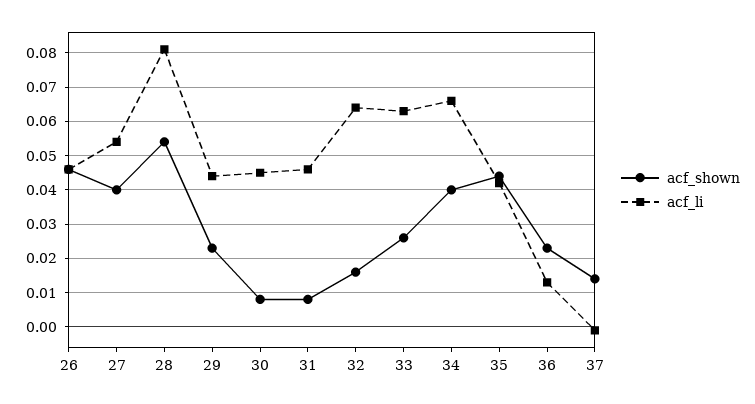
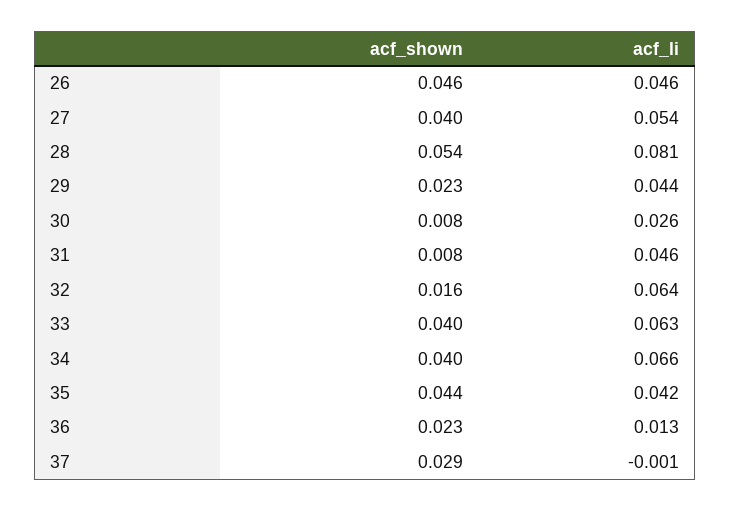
acf_li, 30: 0.045 -> 0.026
acf_shown, 33: 0.025 -> 0.04
acf_shown, 37: 0.015 -> 0.029

